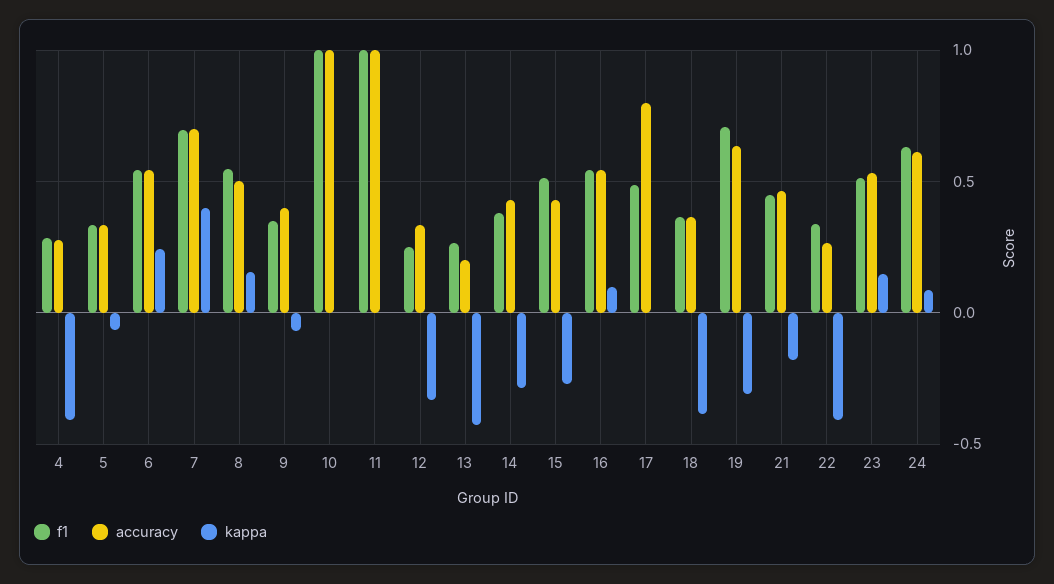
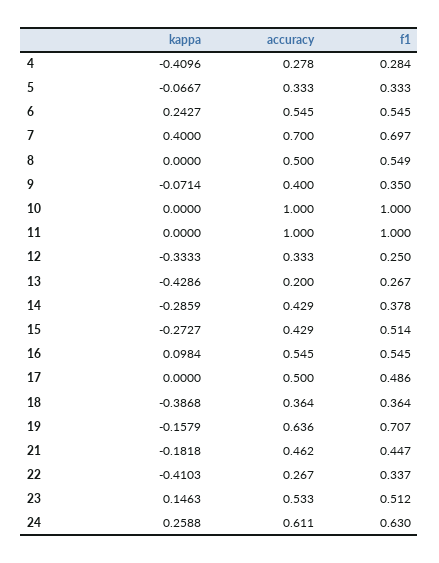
kappa, 8: 0.15 -> 0
accuracy, 17: 0.8 -> 0.5
kappa, 19: -0.3 -> -0.1579
kappa, 24: 0.1 -> 0.2588

